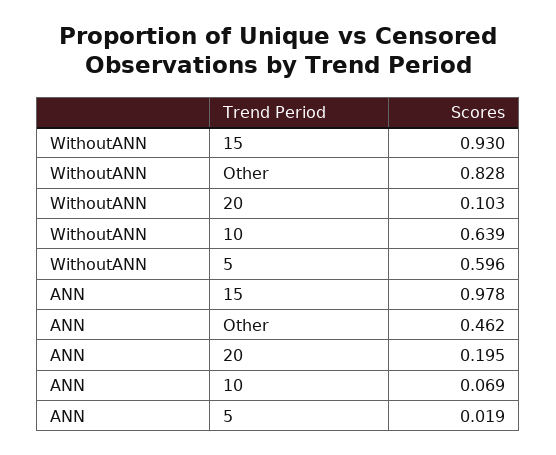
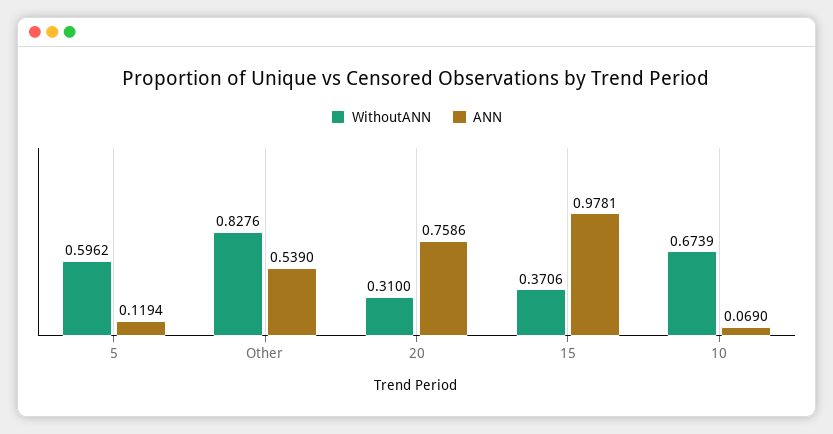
WithoutANN, 15: 0.93 -> 0.3706
WithoutANN, 20: 0.103 -> 0.31
WithoutANN, 10: 0.639 -> 0.6739
ANN, Other: 0.462 -> 0.539
ANN, 20: 0.195 -> 0.7586
ANN, 5: 0.019 -> 0.1194

